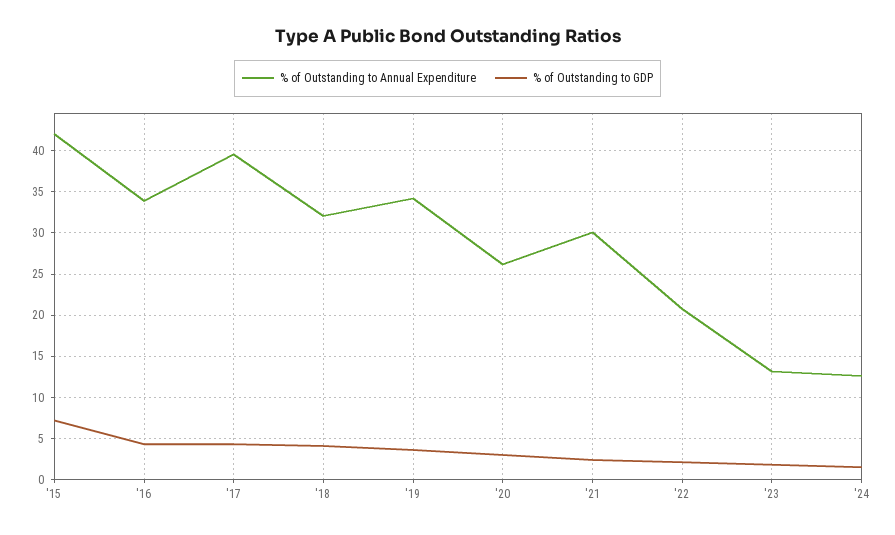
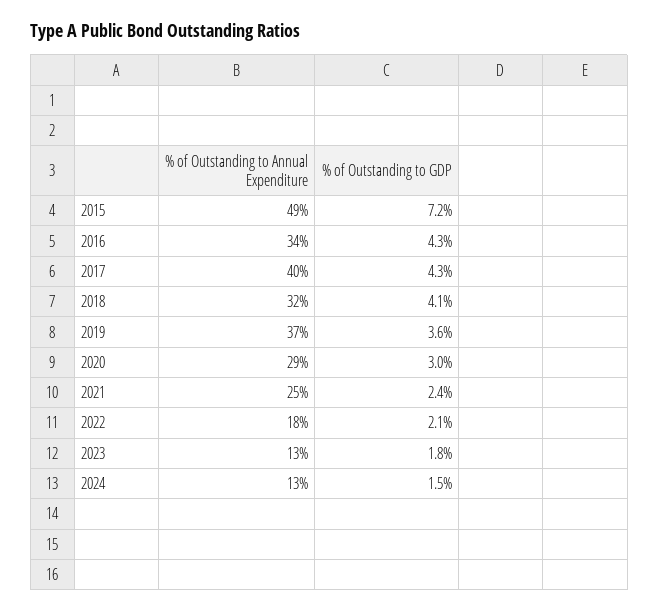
% of Outstanding to Annual Expenditure, '15: 42 -> 49
% of Outstanding to Annual Expenditure, '19: 34 -> 37
% of Outstanding to Annual Expenditure, '20: 26 -> 29
% of Outstanding to Annual Expenditure, '21: 30 -> 25
% of Outstanding to Annual Expenditure, '22: 21 -> 18

